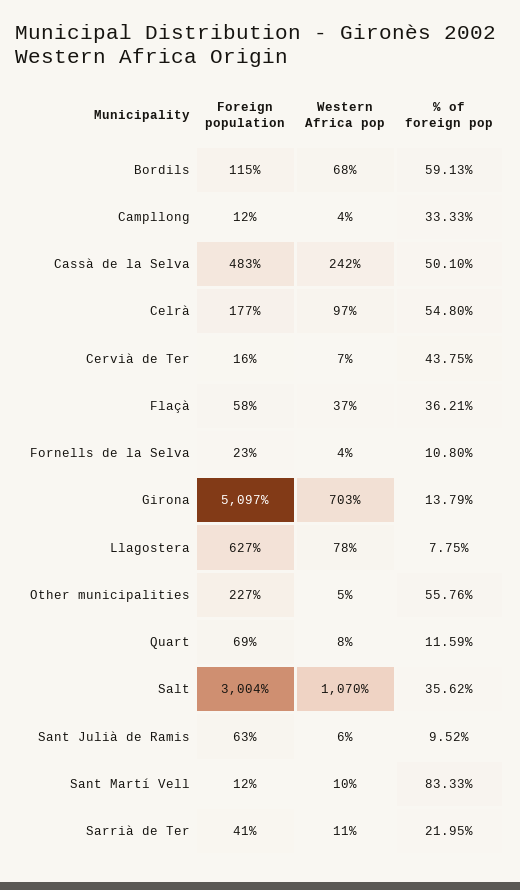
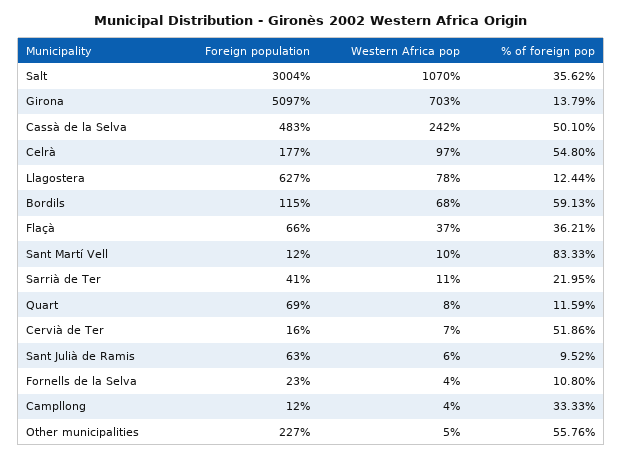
% of foreign pop, Cervià de Ter: 43.75 -> 51.86
Foreign population, Flaçà: 58 -> 66
% of foreign pop, Llagostera: 7.75 -> 12.44

